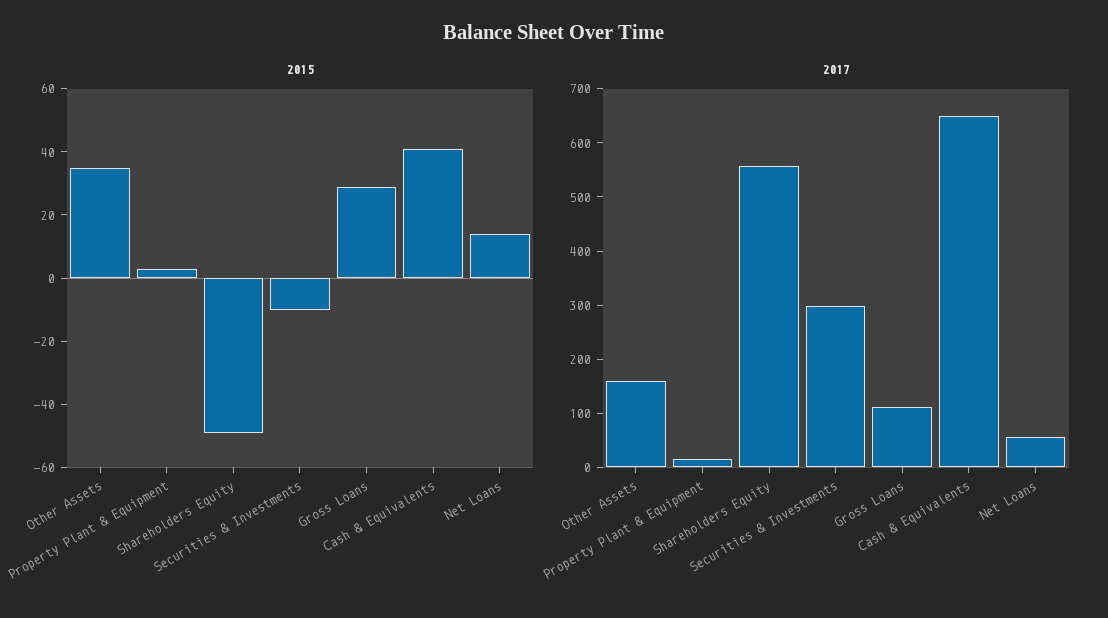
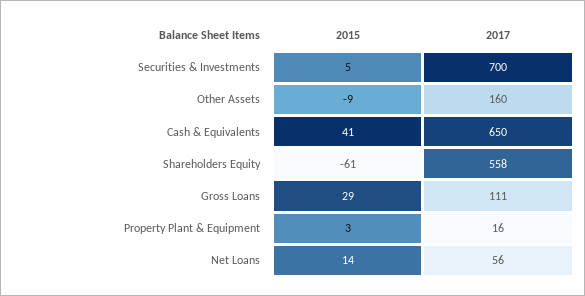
2015, Other Assets: 35 -> -9
2015, Shareholders Equity: -50 -> -61
2015, Securities & Investments: -10 -> 5
2017, Securities & Investments: 300 -> 700

